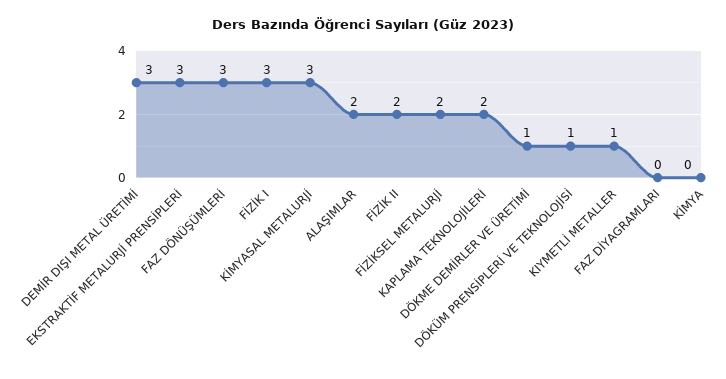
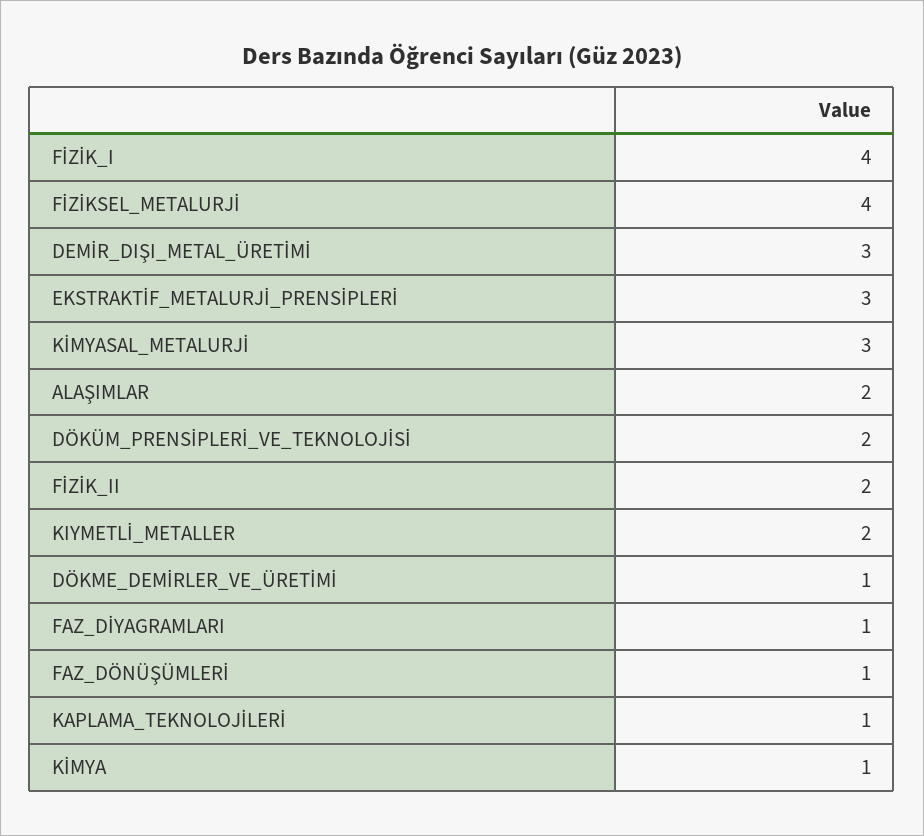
FAZ DÖNÜŞÜMLERİ: 3 -> 1
FİZİK I: 3 -> 4
FİZİKSEL METALURJİ: 2 -> 4
KAPLAMA TEKNOLOJİLERİ: 2 -> 1
DÖKÜM PRENSİPLERİ VE TEKNOLOJİSİ: 1 -> 2
KIYMETLİ METALLER: 1 -> 2
FAZ DİYAGRAMLARI: 0 -> 1
KİMYA: 0 -> 1

